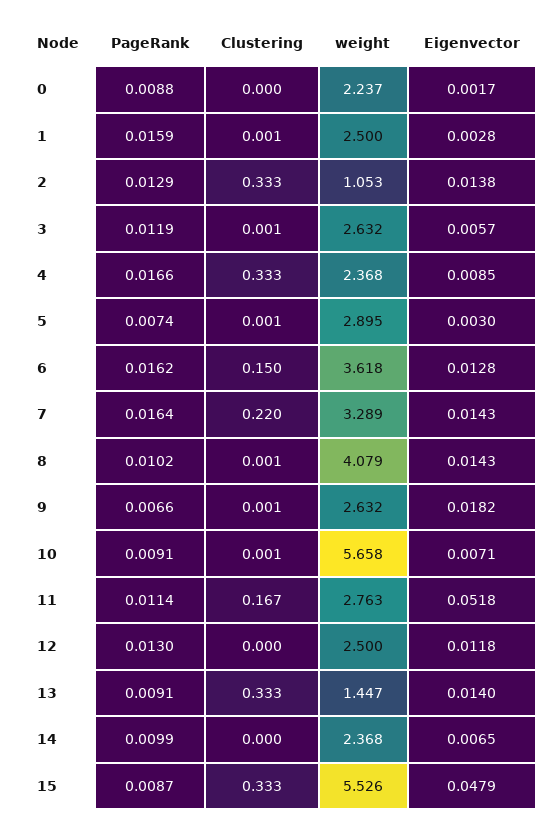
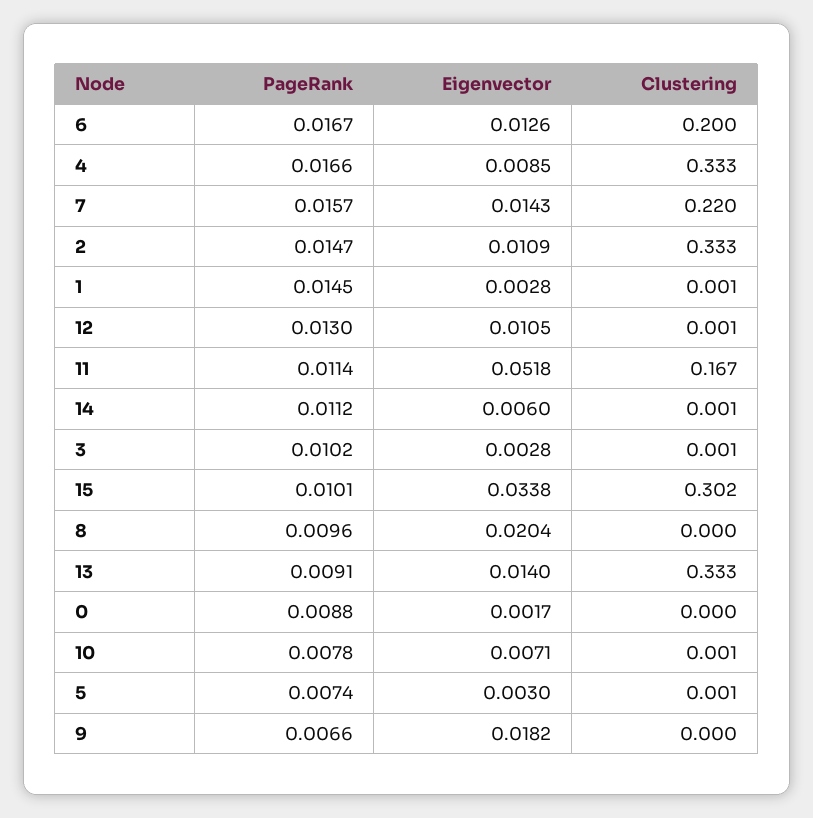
weight, 0: 2.237 -> none
PageRank, 1: 0.0159 -> 0.0145
weight, 1: 2.5 -> none
PageRank, 2: 0.0129 -> 0.0147
weight, 2: 1.053 -> none
Eigenvector, 2: 0.0138 -> 0.0109
PageRank, 3: 0.0119 -> 0.0102
weight, 3: 2.632 -> none
Eigenvector, 3: 0.0057 -> 0.0028
weight, 4: 2.368 -> none
weight, 5: 2.895 -> none
PageRank, 6: 0.0162 -> 0.0167
Clustering, 6: 0.15 -> 0.2
weight, 6: 3.618 -> none
Eigenvector, 6: 0.0128 -> 0.0126
PageRank, 7: 0.0164 -> 0.0157
weight, 7: 3.289 -> none
PageRank, 8: 0.0102 -> 0.0096
Clustering, 8: 0.001 -> 0
weight, 8: 4.079 -> none
Eigenvector, 8: 0.0143 -> 0.0204
Clustering, 9: 0.001 -> 0
weight, 9: 2.632 -> none
PageRank, 10: 0.0091 -> 0.0078
weight, 10: 5.658 -> none
weight, 11: 2.763 -> none
Clustering, 12: 0 -> 0.001
weight, 12: 2.5 -> none
Eigenvector, 12: 0.0118 -> 0.0105
weight, 13: 1.447 -> none
PageRank, 14: 0.0099 -> 0.0112
Clustering, 14: 0 -> 0.001
weight, 14: 2.368 -> none
Eigenvector, 14: 0.0065 -> 0.006
PageRank, 15: 0.0087 -> 0.0101
Clustering, 15: 0.333 -> 0.302
weight, 15: 5.526 -> none
Eigenvector, 15: 0.0479 -> 0.0338

